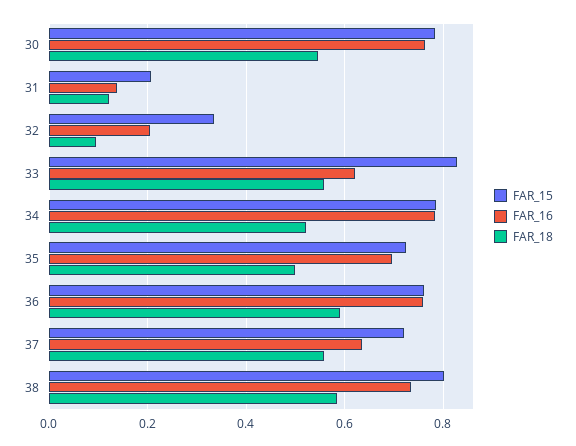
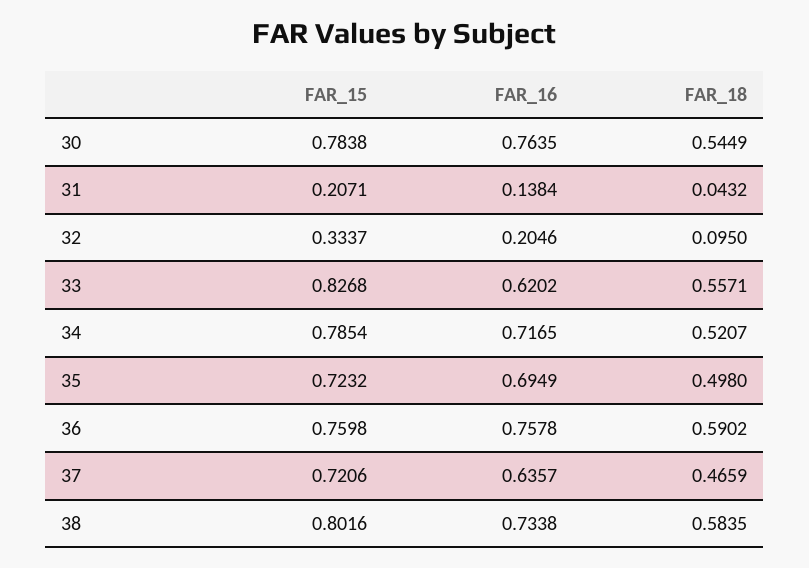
FAR_18, 31: 0.12 -> 0.0432
FAR_16, 34: 0.78 -> 0.7165
FAR_18, 37: 0.56 -> 0.4659

